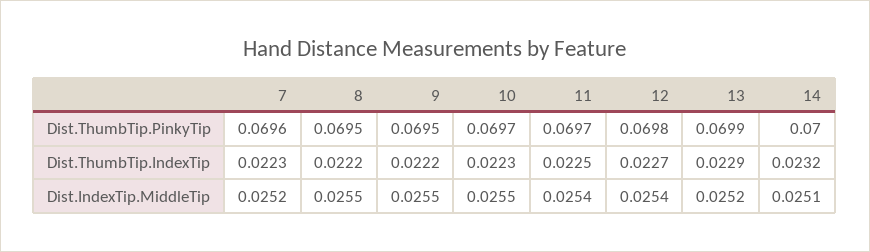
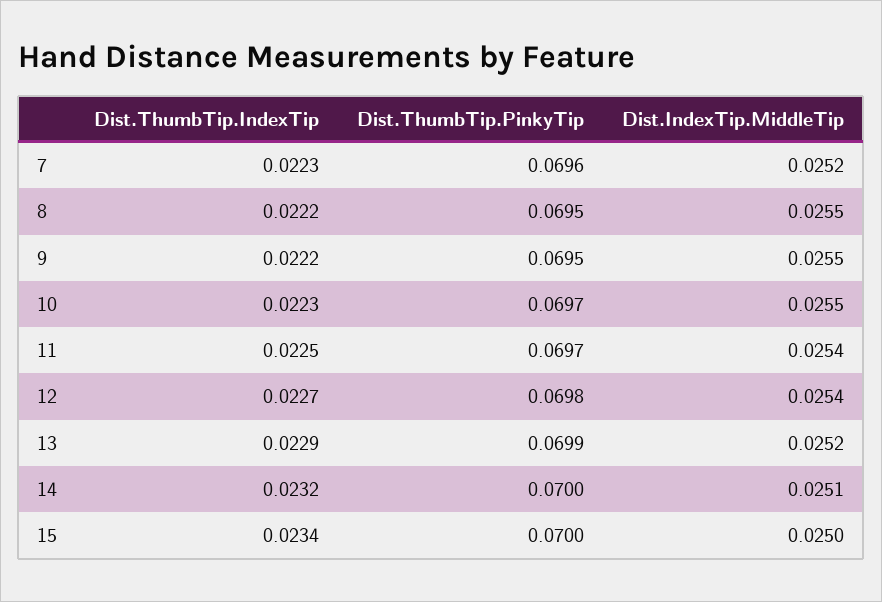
15, Dist.ThumbTip.IndexTip: none -> 0.0234
15, Dist.ThumbTip.PinkyTip: none -> 0.07
15, Dist.IndexTip.MiddleTip: none -> 0.025

